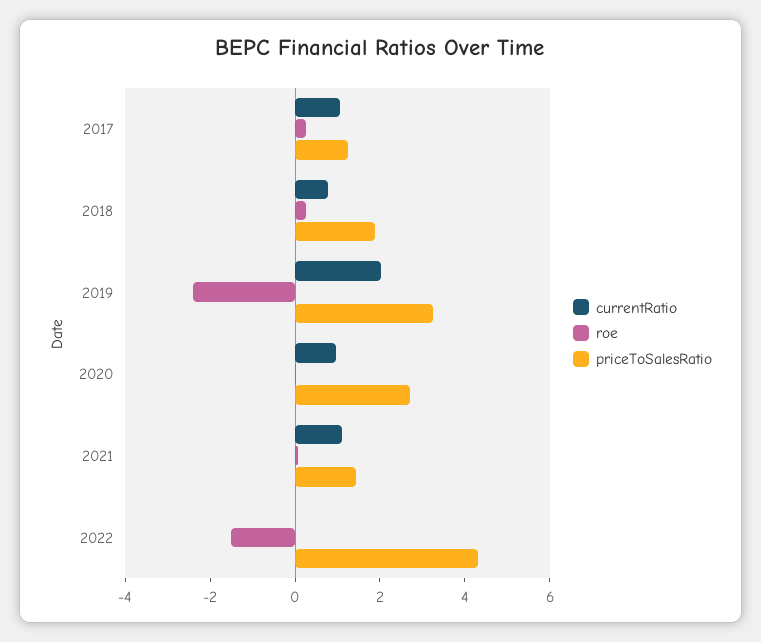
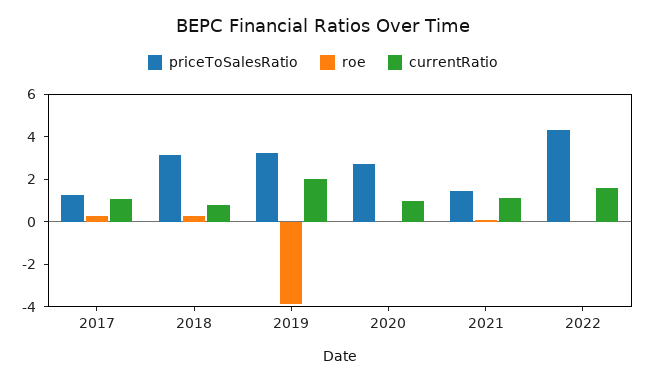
priceToSalesRatio, 2018: 2 -> 3
roe, 2019: -2.5 -> -4
currentRatio, 2022: 0 -> 1.5
roe, 2022: -1.5 -> 0

